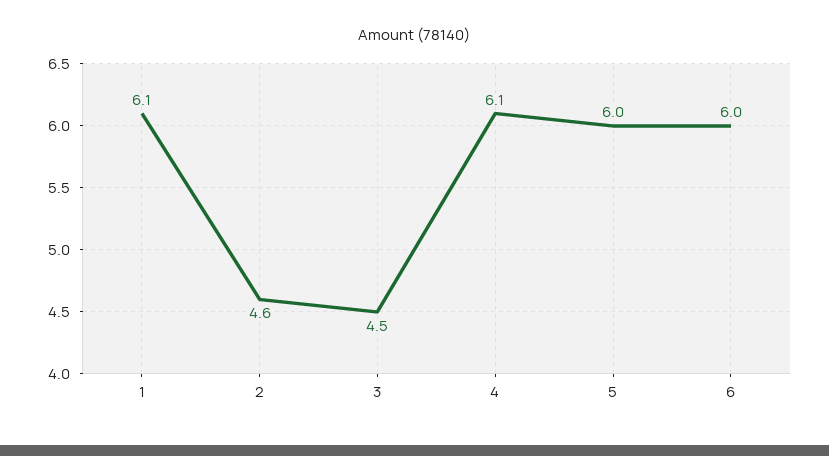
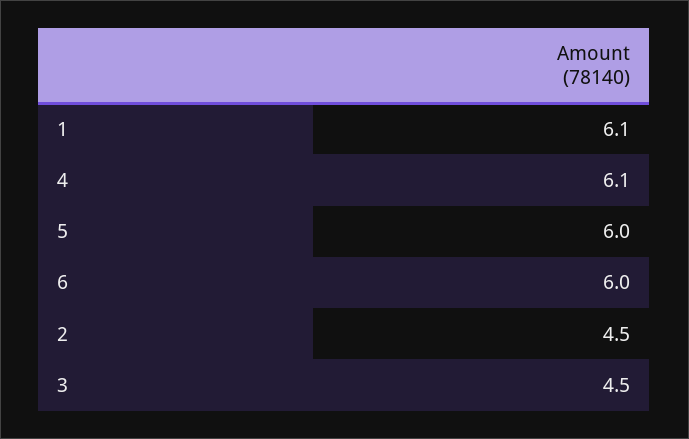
2: 4.6 -> 4.5

